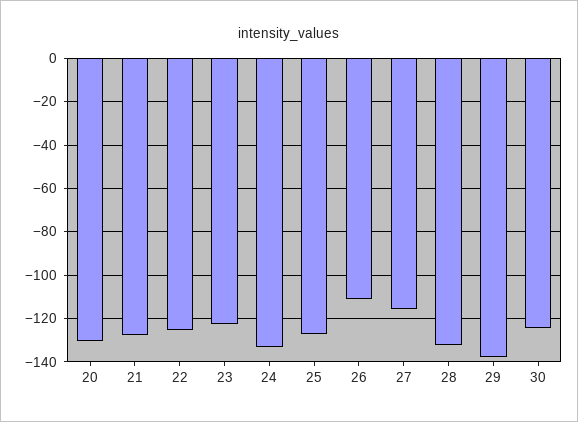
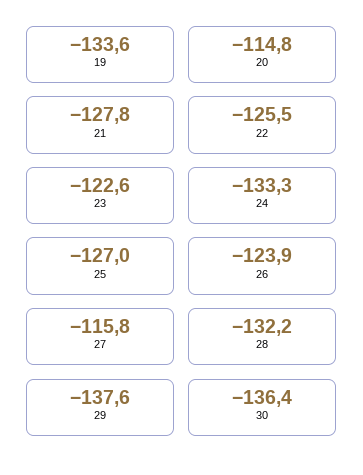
20: -130 -> -114.8
26: -110 -> -123.9
30: -125 -> -136.4
19: none -> -133.6

